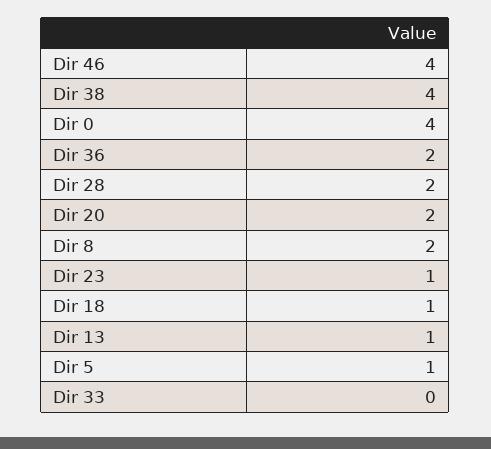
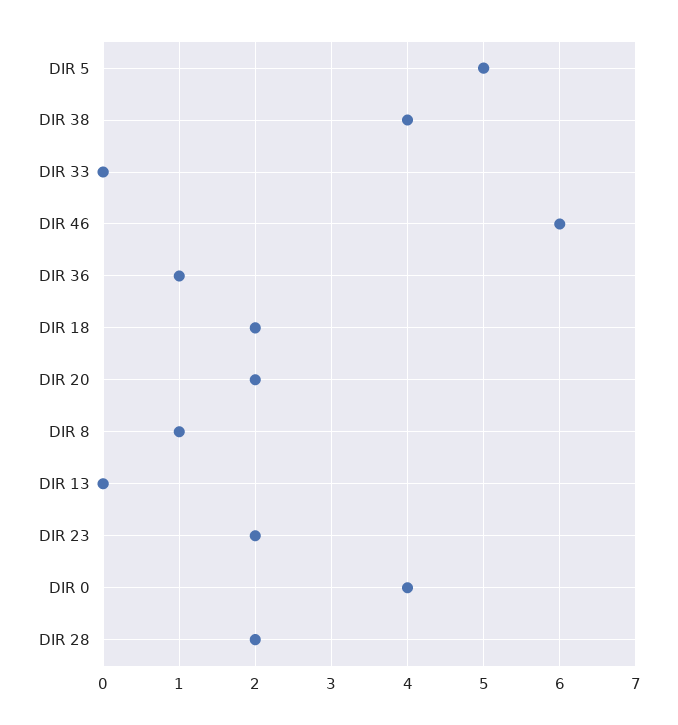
Dir 46: 4 -> 6
Dir 36: 2 -> 1
Dir 8: 2 -> 1
Dir 23: 1 -> 2
Dir 18: 1 -> 2
Dir 13: 1 -> 0
Dir 5: 1 -> 5

